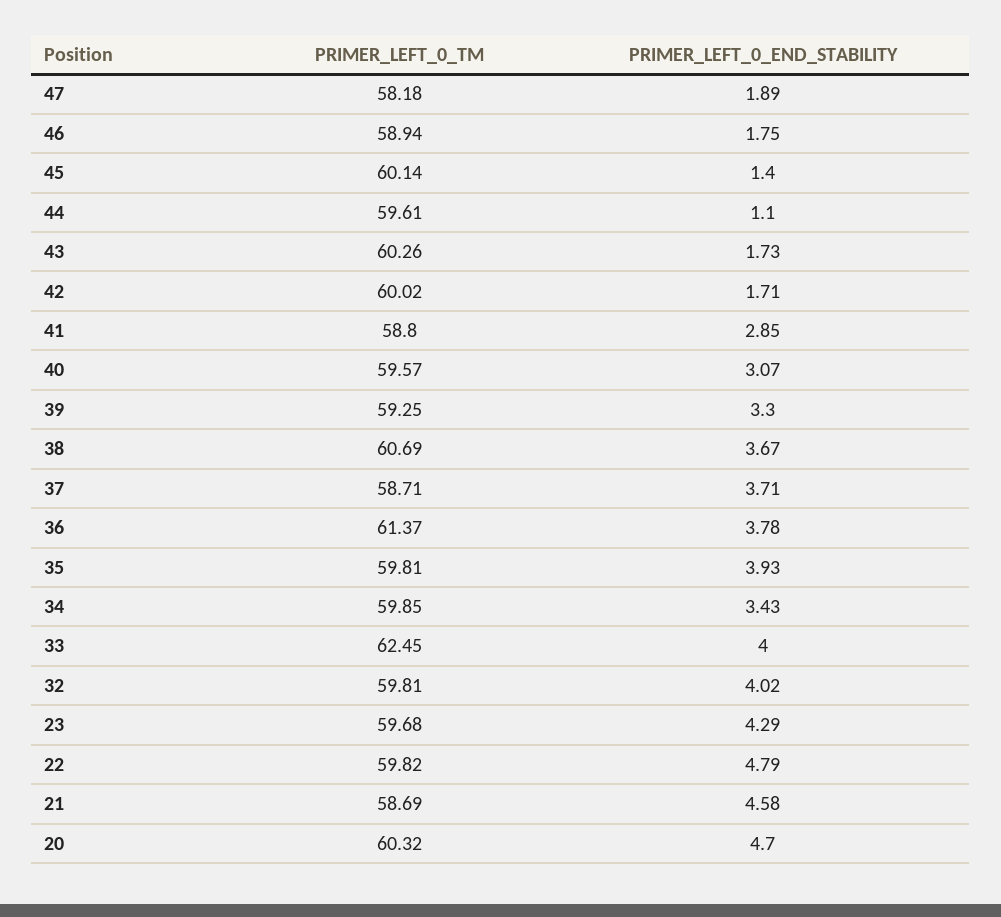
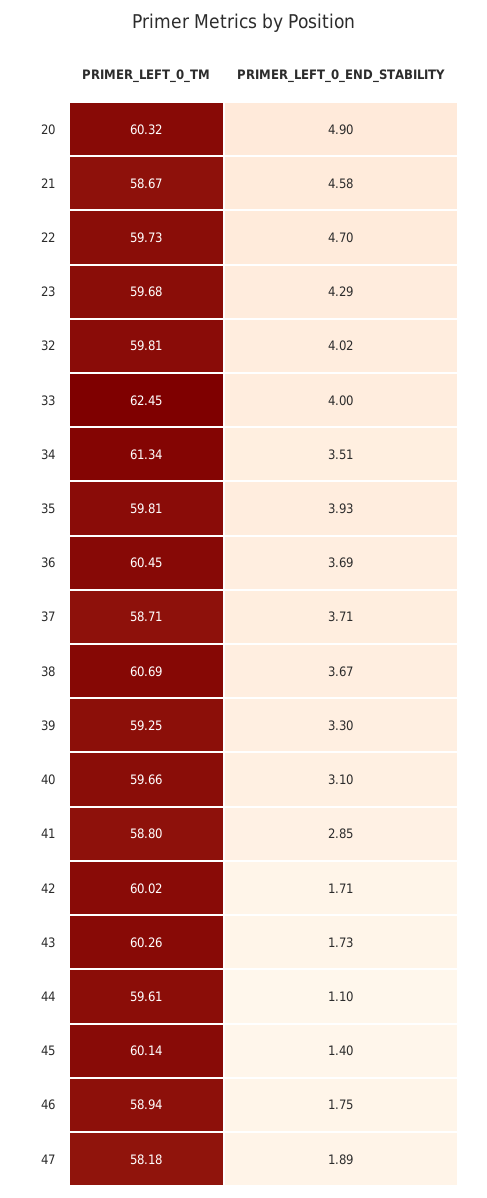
PRIMER_LEFT_0_TM, 40: 59.57 -> 59.66
PRIMER_LEFT_0_END_STABILITY, 40: 3.07 -> 3.1
PRIMER_LEFT_0_TM, 36: 61.37 -> 60.45
PRIMER_LEFT_0_END_STABILITY, 36: 3.78 -> 3.69
PRIMER_LEFT_0_TM, 34: 59.85 -> 61.34
PRIMER_LEFT_0_END_STABILITY, 34: 3.43 -> 3.51
PRIMER_LEFT_0_TM, 22: 59.82 -> 59.73
PRIMER_LEFT_0_END_STABILITY, 22: 4.79 -> 4.7
PRIMER_LEFT_0_TM, 21: 58.69 -> 58.67
PRIMER_LEFT_0_END_STABILITY, 20: 4.7 -> 4.9

